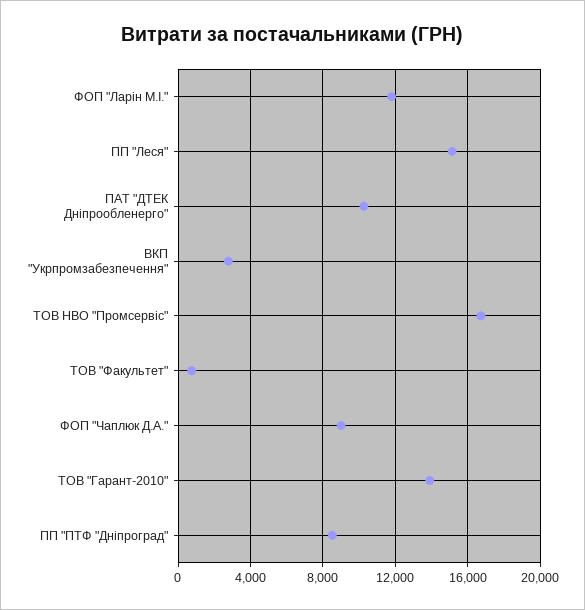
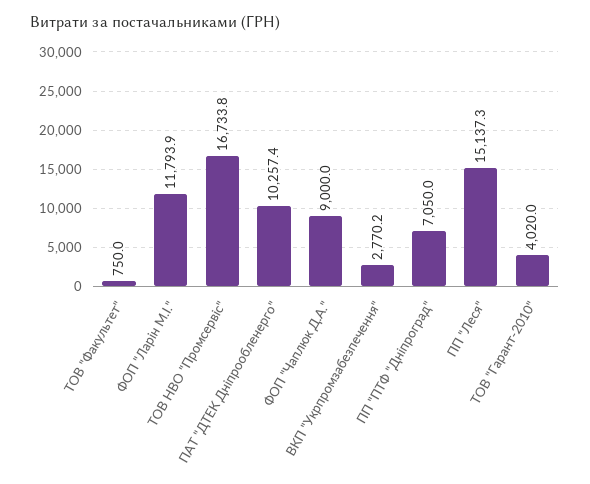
ТОВ "Гарант-2010": 14000 -> 4020
ПП "ПТФ "Дніпроград": 8500 -> 7050

